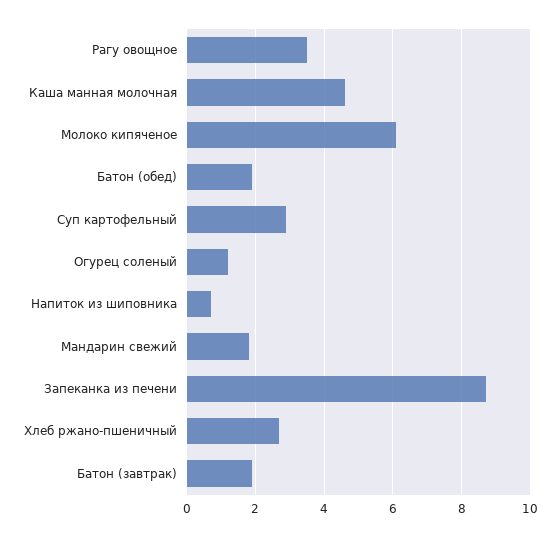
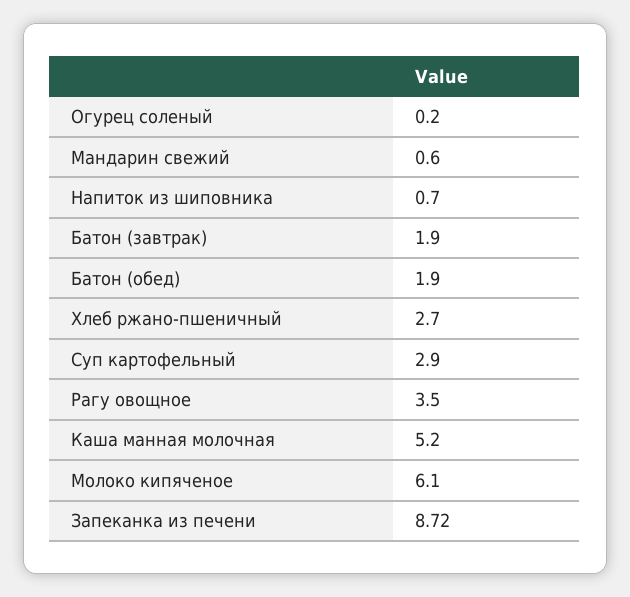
Каша манная молочная: 4.6 -> 5.2
Огурец соленый: 1.2 -> 0.2
Мандарин свежий: 1.8 -> 0.6

